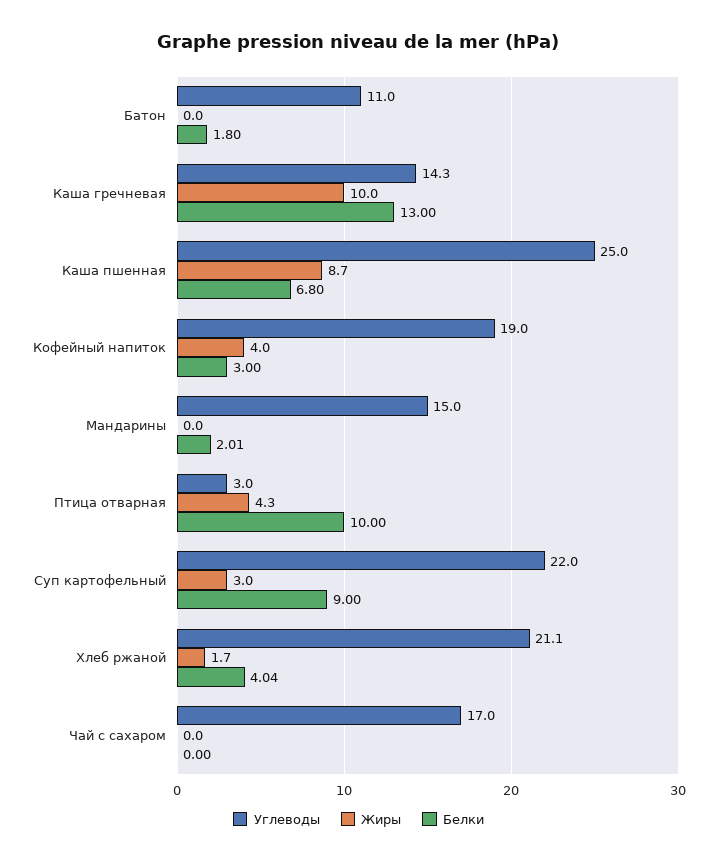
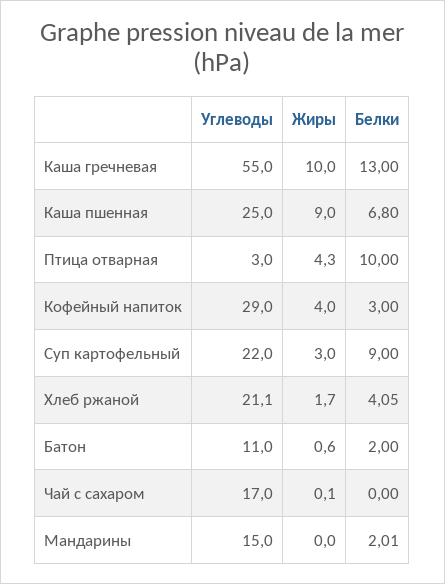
Жиры, Батон: 0 -> 0.6
Белки, Батон: 1.8 -> 2
Углеводы, Каша гречневая: 14.3 -> 55
Жиры, Каша пшенная: 8.7 -> 9
Углеводы, Кофейный напиток: 19 -> 29
Белки, Хлеб ржаной: 4.04 -> 4.05
Жиры, Чай с сахаром: 0 -> 0.1

